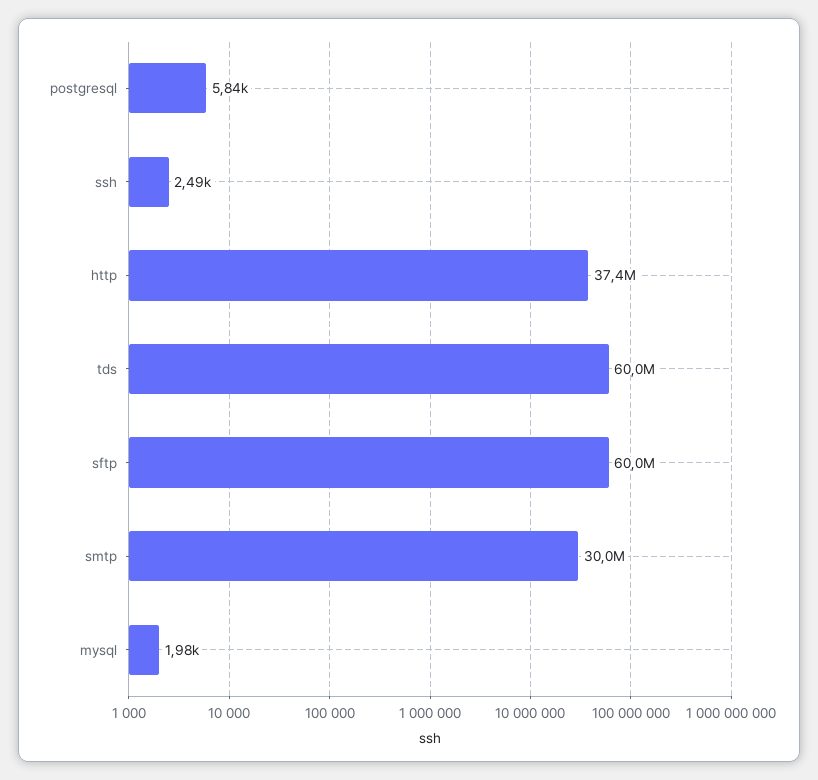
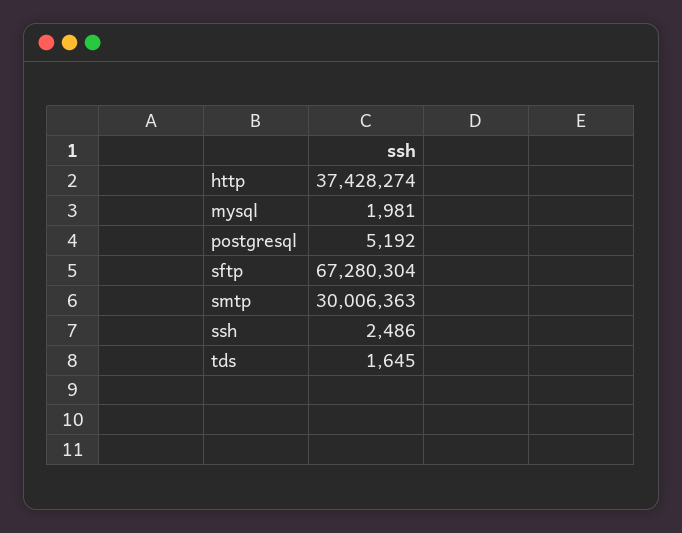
postgresql: 5840 -> 5192
tds: 60000000 -> 1645
sftp: 60000000 -> 67280304

